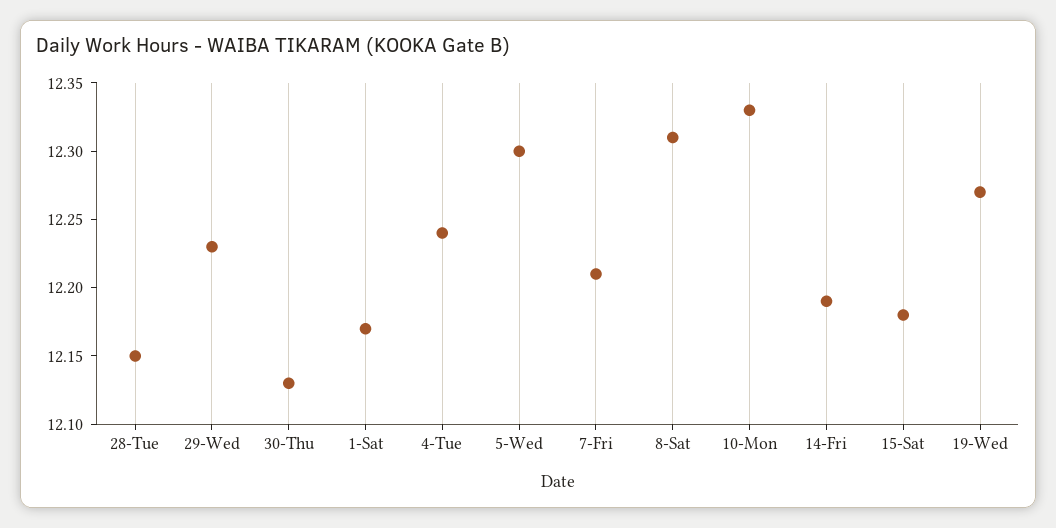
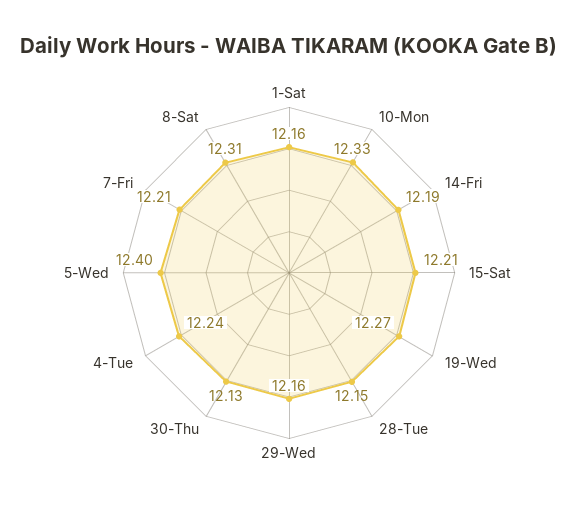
29-Wed: 12.23 -> 12.16
1-Sat: 12.17 -> 12.16
5-Wed: 12.3 -> 12.4
15-Sat: 12.18 -> 12.21

